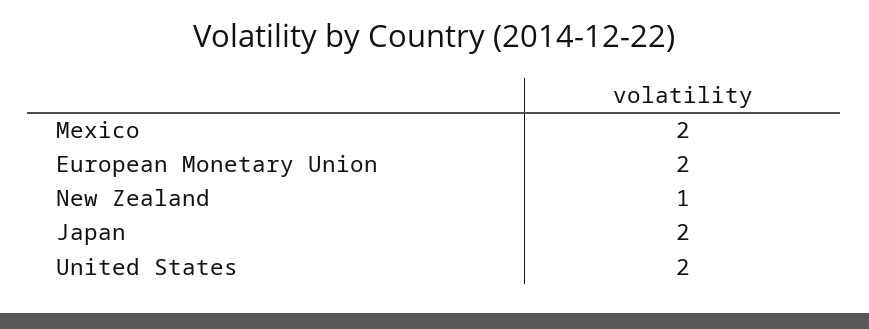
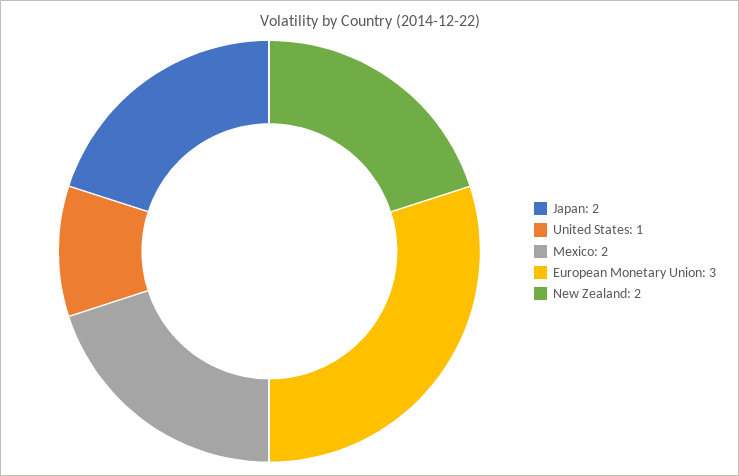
European Monetary Union: 2 -> 3
New Zealand: 1 -> 2
United States: 2 -> 1

